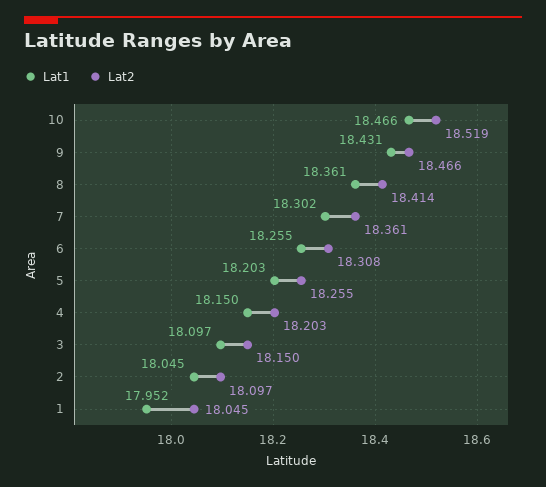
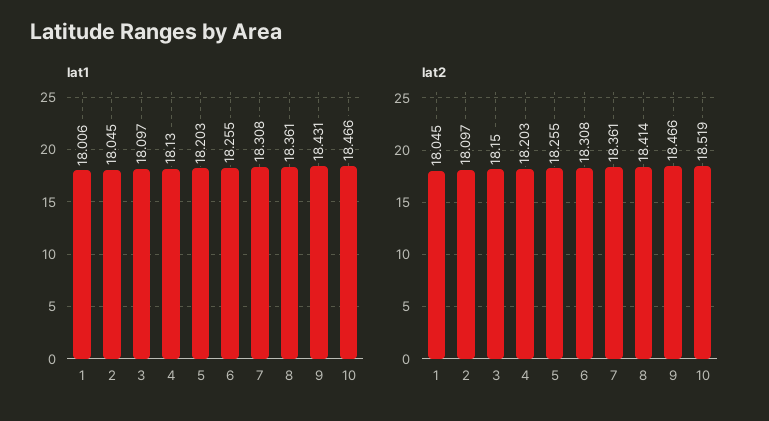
Lat1, 7: 18.302 -> 18.308
Lat1, 4: 18.15 -> 18.13
Lat1, 1: 17.952 -> 18.006

